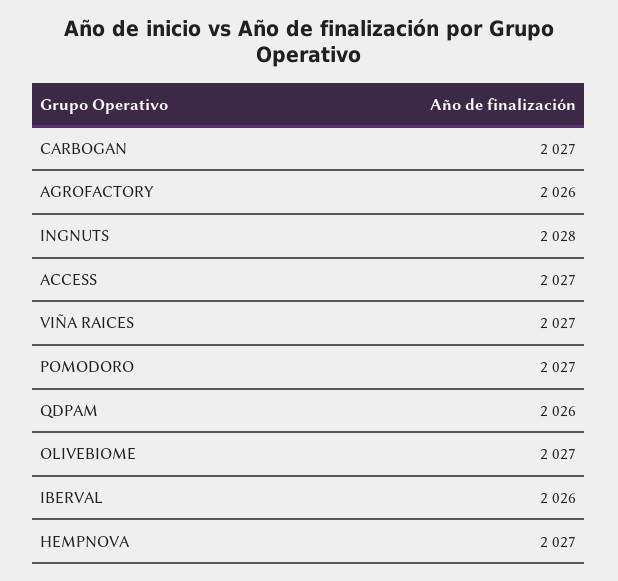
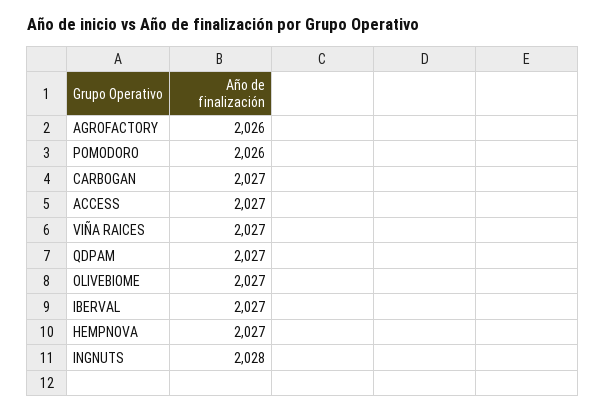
POMODORO: 2027 -> 2026
QDPAM: 2026 -> 2027
IBERVAL: 2026 -> 2027

